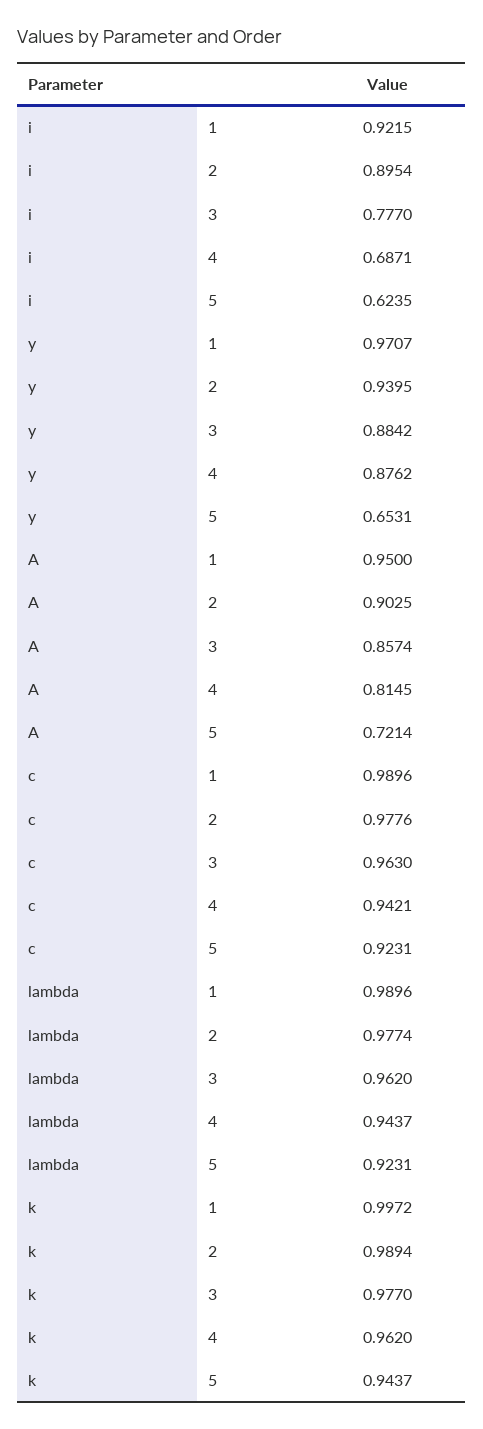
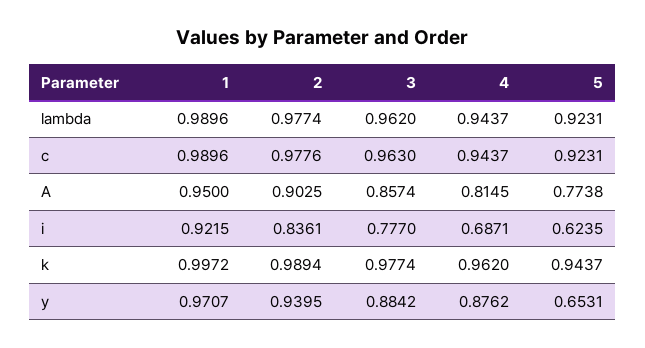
i, 2: 0.8954 -> 0.8361
A, 5: 0.7214 -> 0.7738
c, 4: 0.9421 -> 0.9437
k, 3: 0.977 -> 0.9774

